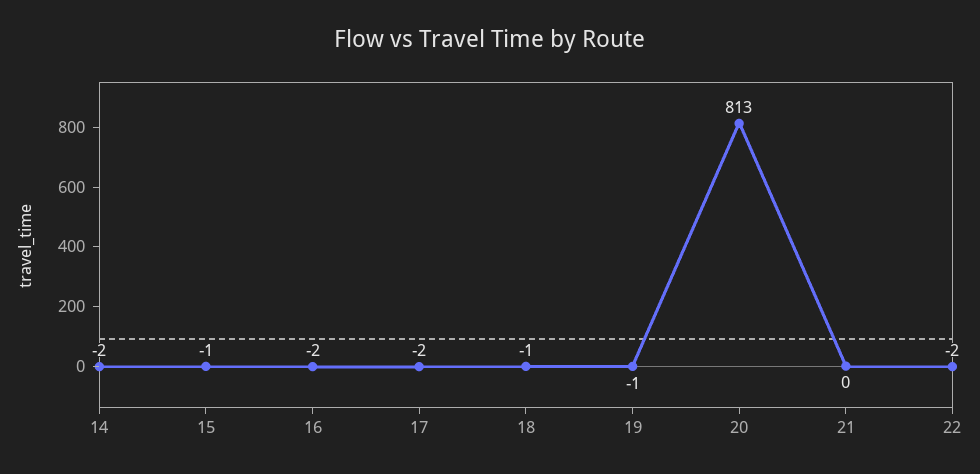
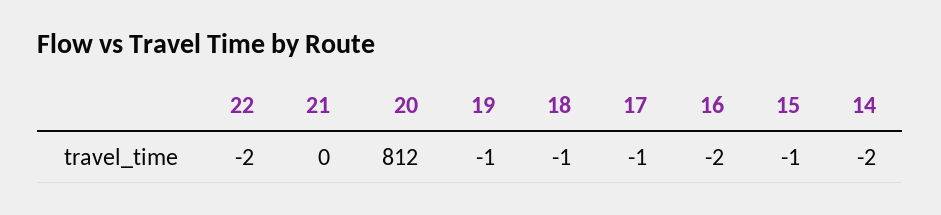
17: -2 -> -1
20: 813 -> 812

